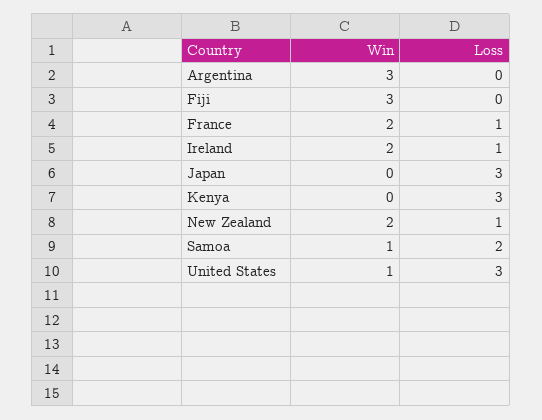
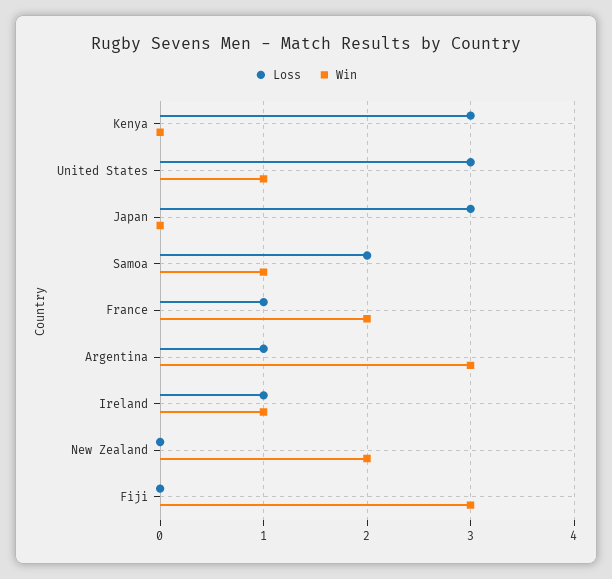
Loss, Argentina: 0 -> 1
Win, Ireland: 2 -> 1
Loss, New Zealand: 1 -> 0

